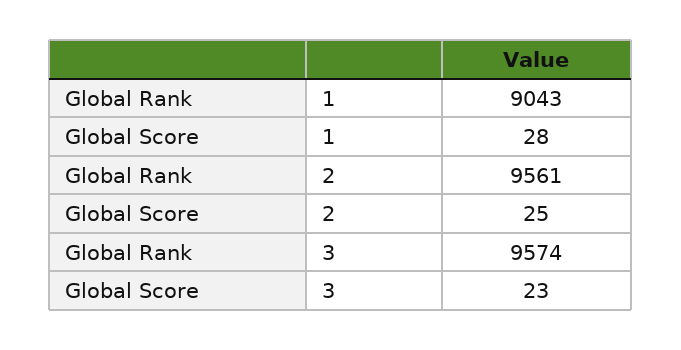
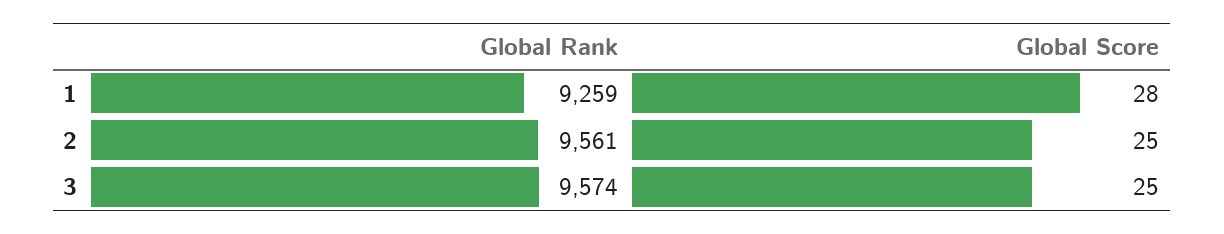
Global Rank, 1: 9043 -> 9259
Global Score, 3: 23 -> 25

